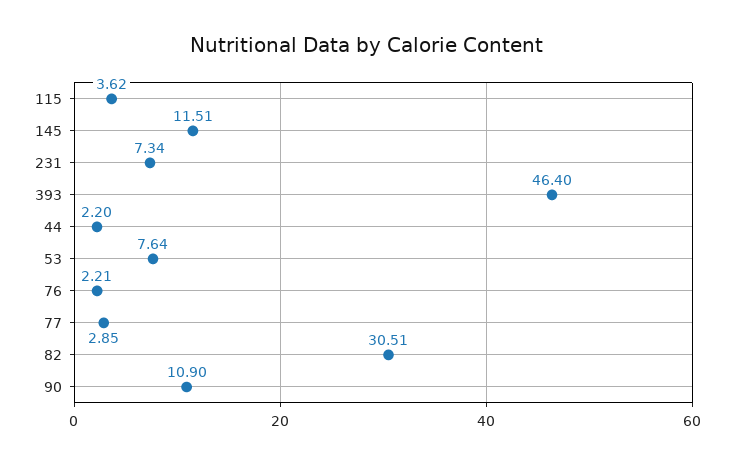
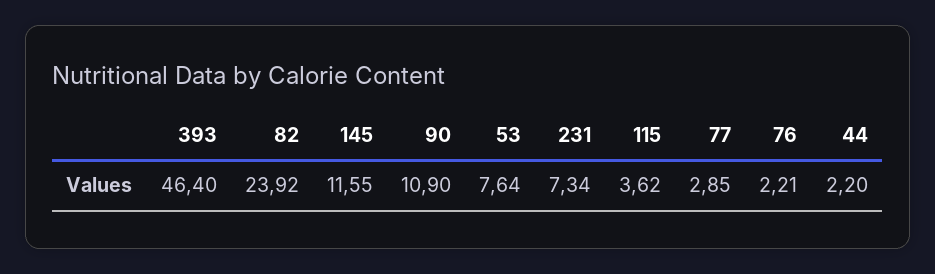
145: 11.51 -> 11.55
82: 30.51 -> 23.92

